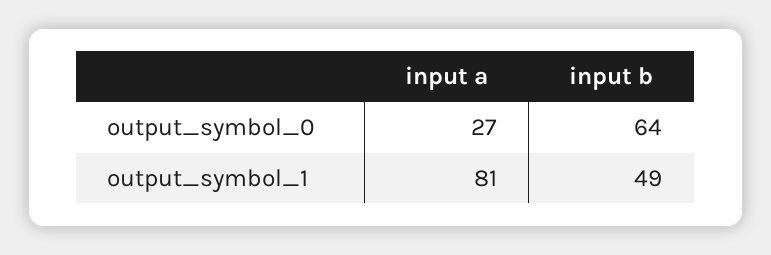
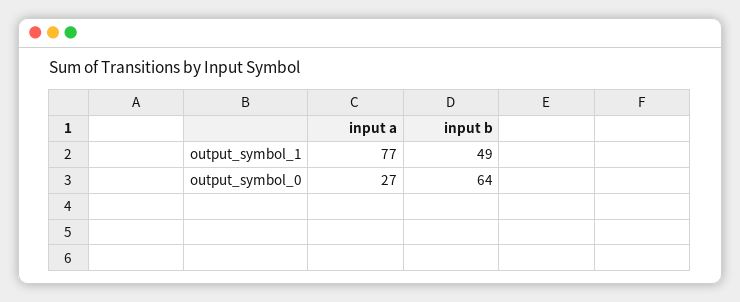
input a, output_symbol_1: 81 -> 77

